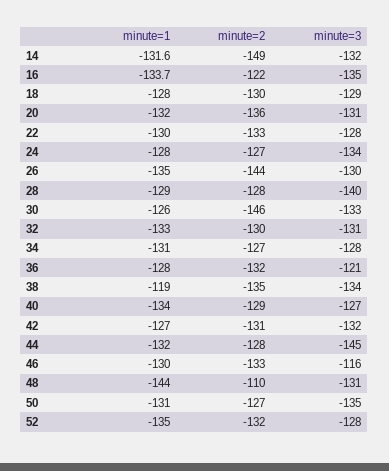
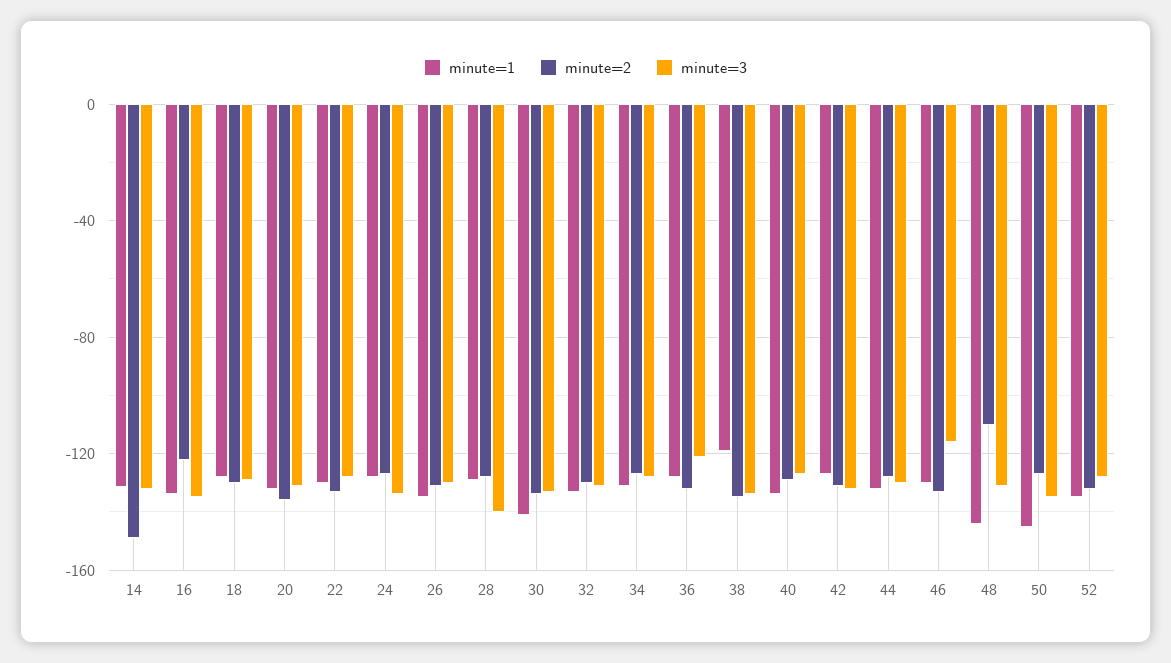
minute=2, 26: -144 -> -130
minute=1, 30: -126 -> -140
minute=2, 30: -146 -> -135
minute=3, 44: -145 -> -130
minute=1, 50: -131 -> -145

